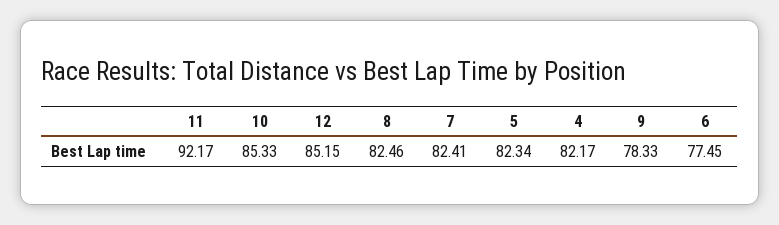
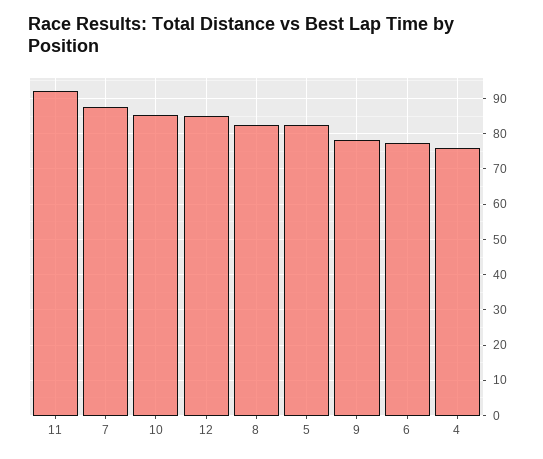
7: 82.41 -> 88
4: 82.17 -> 76

